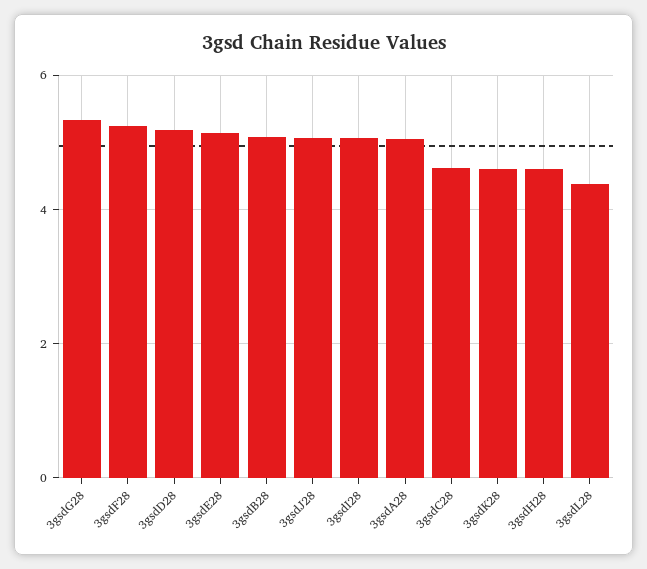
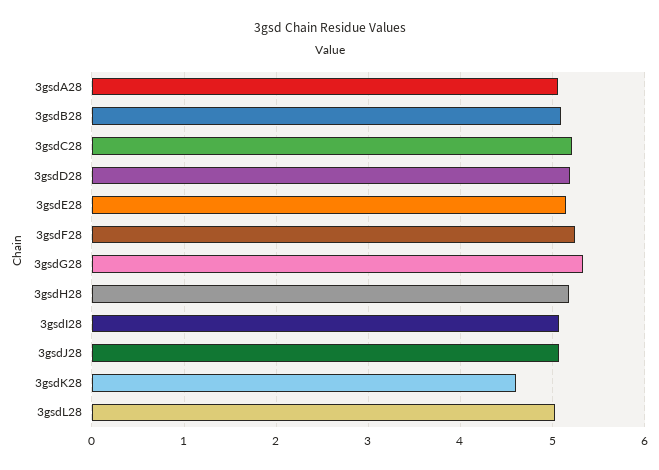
3gsdC28: 4.6 -> 5.2
3gsdH28: 4.6 -> 5.2
3gsdL28: 4.4 -> 5

